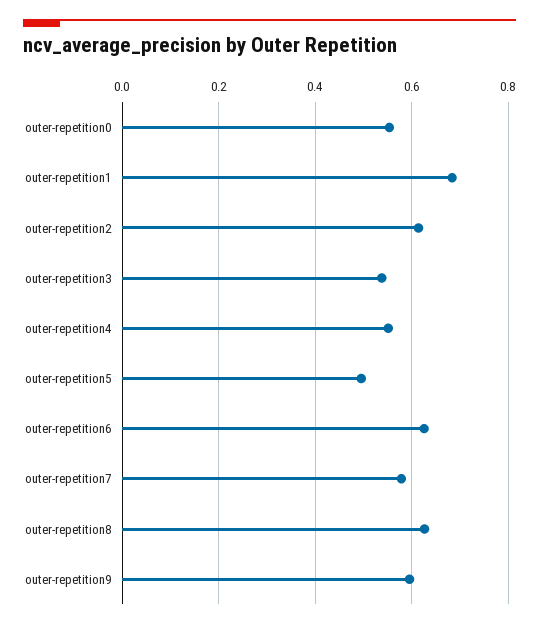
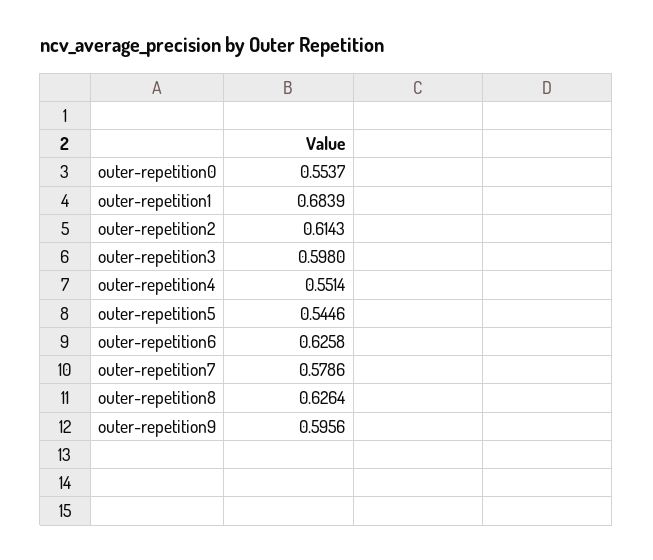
outer-repetition3: 0.54 -> 0.598
outer-repetition5: 0.5 -> 0.5446

